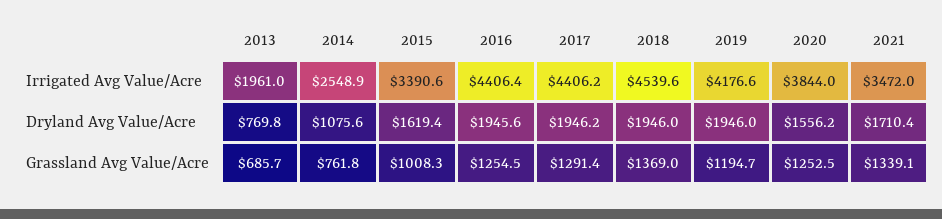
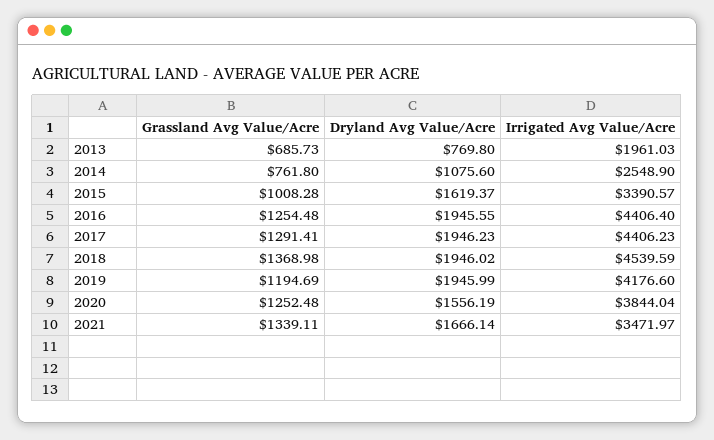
2021, Dryland Avg Value/Acre: 1710.4 -> 1666.14

